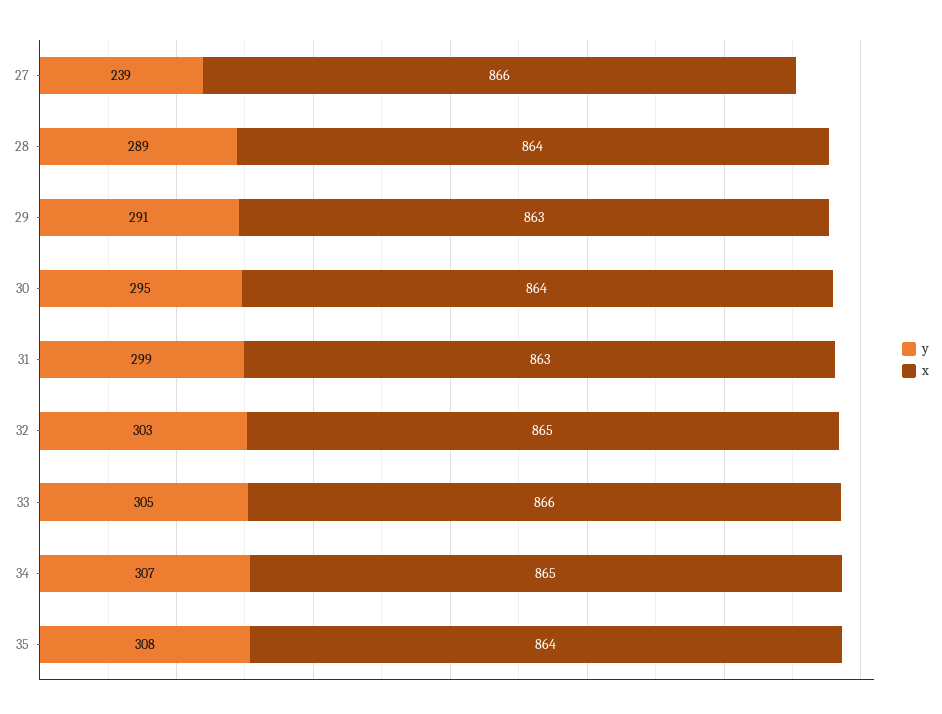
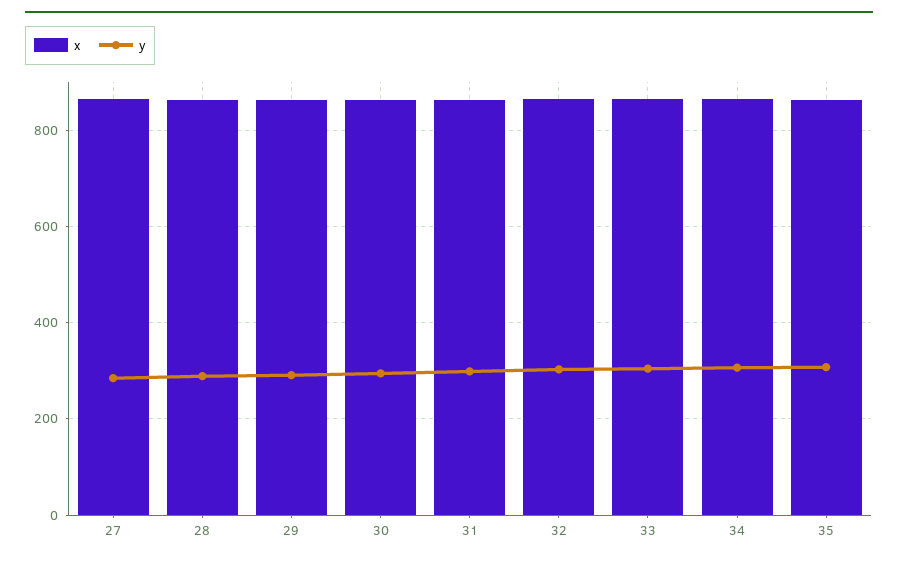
y, 27: 239 -> 280

